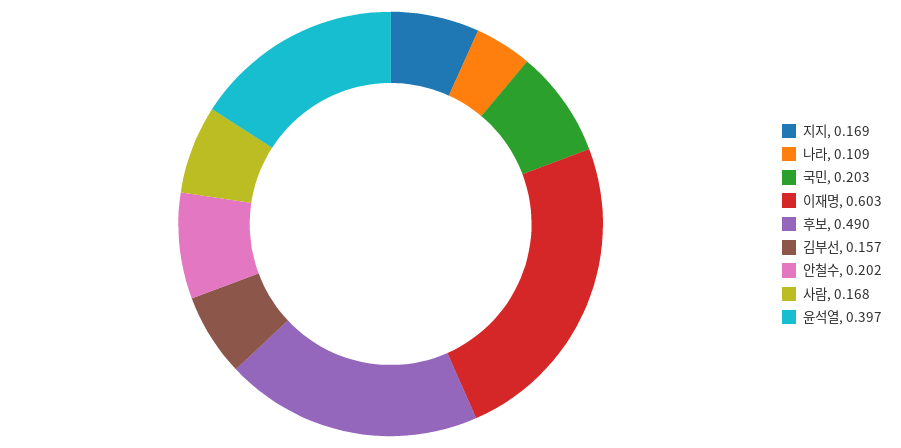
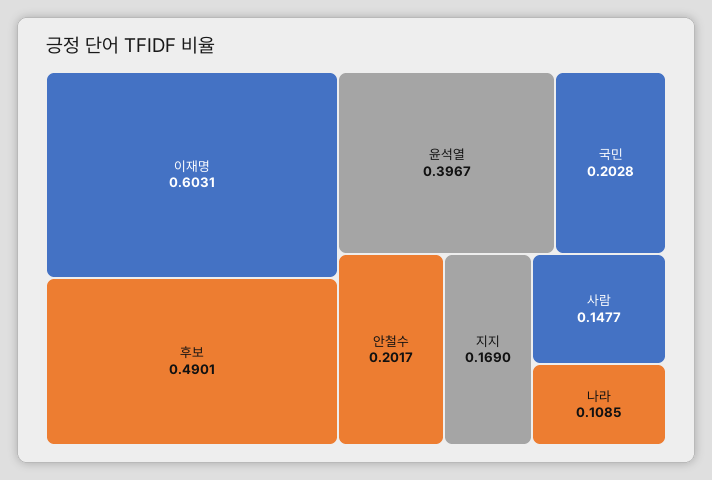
김부선: 0.157 -> none
사람: 0.168 -> 0.1477

